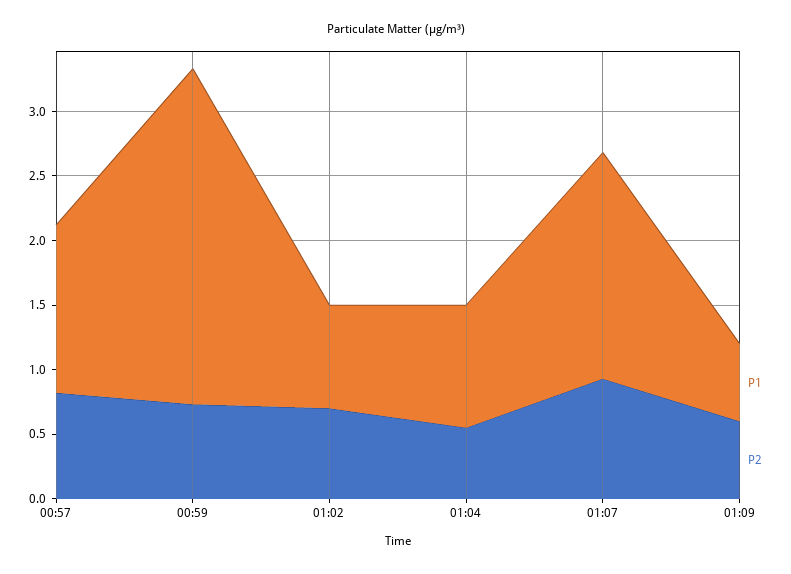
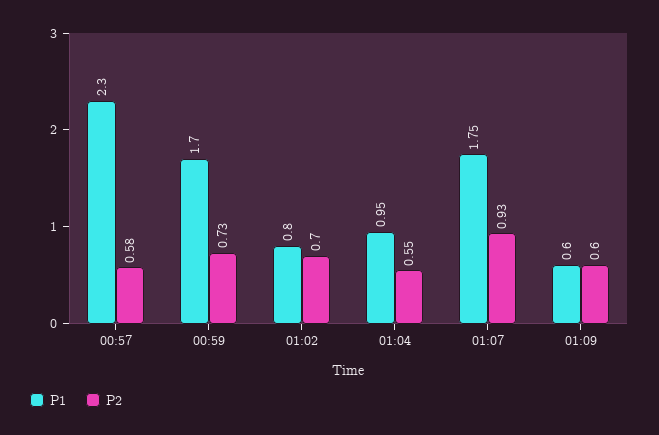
P1, 00:57: 1.3 -> 2.3
P2, 00:57: 0.8 -> 0.58
P1, 00:59: 2.6 -> 1.7

